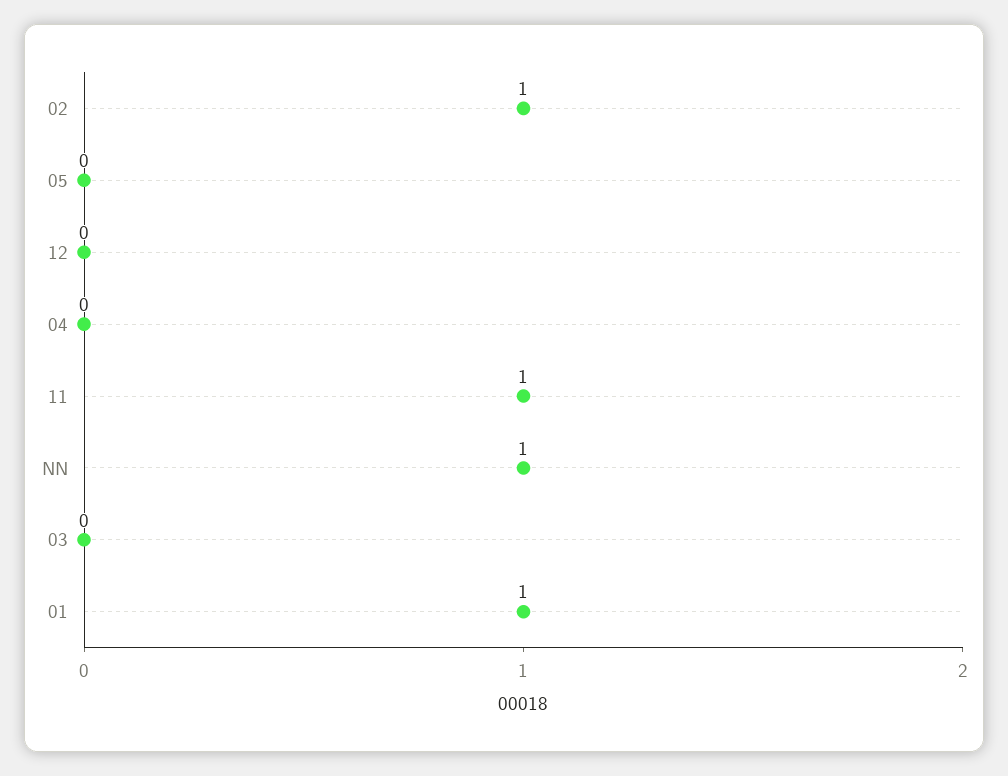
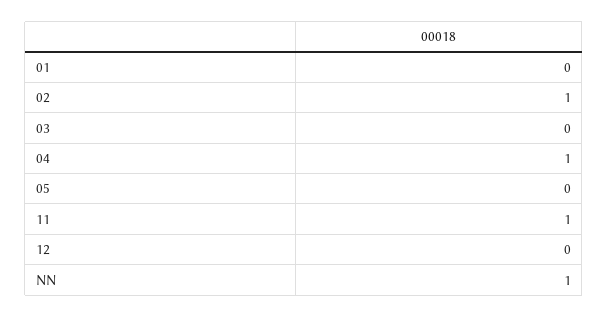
04: 0 -> 1
01: 1 -> 0

